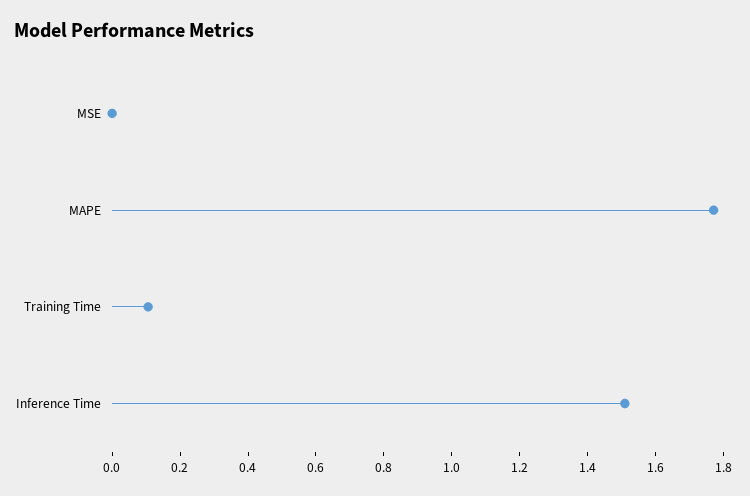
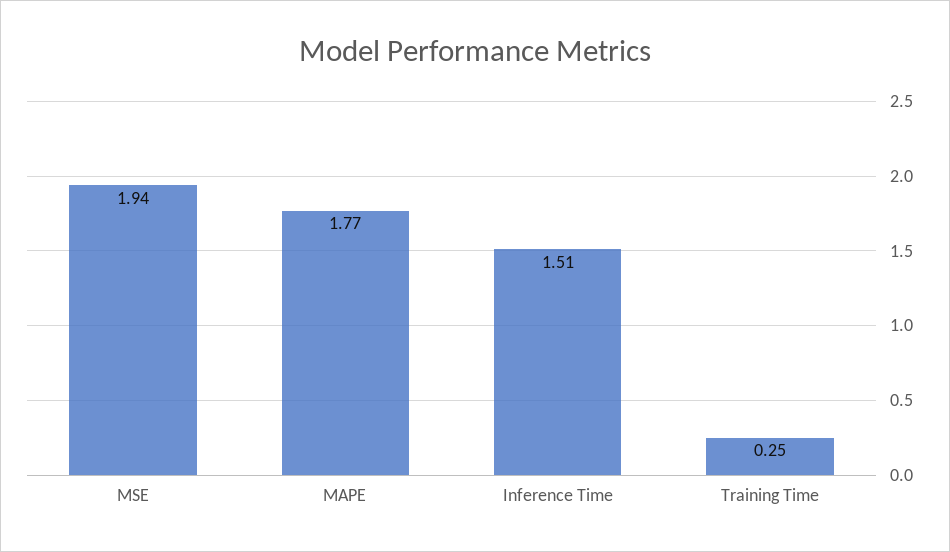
MSE: 0 -> 1.94
Training Time: 0.1 -> 0.25

